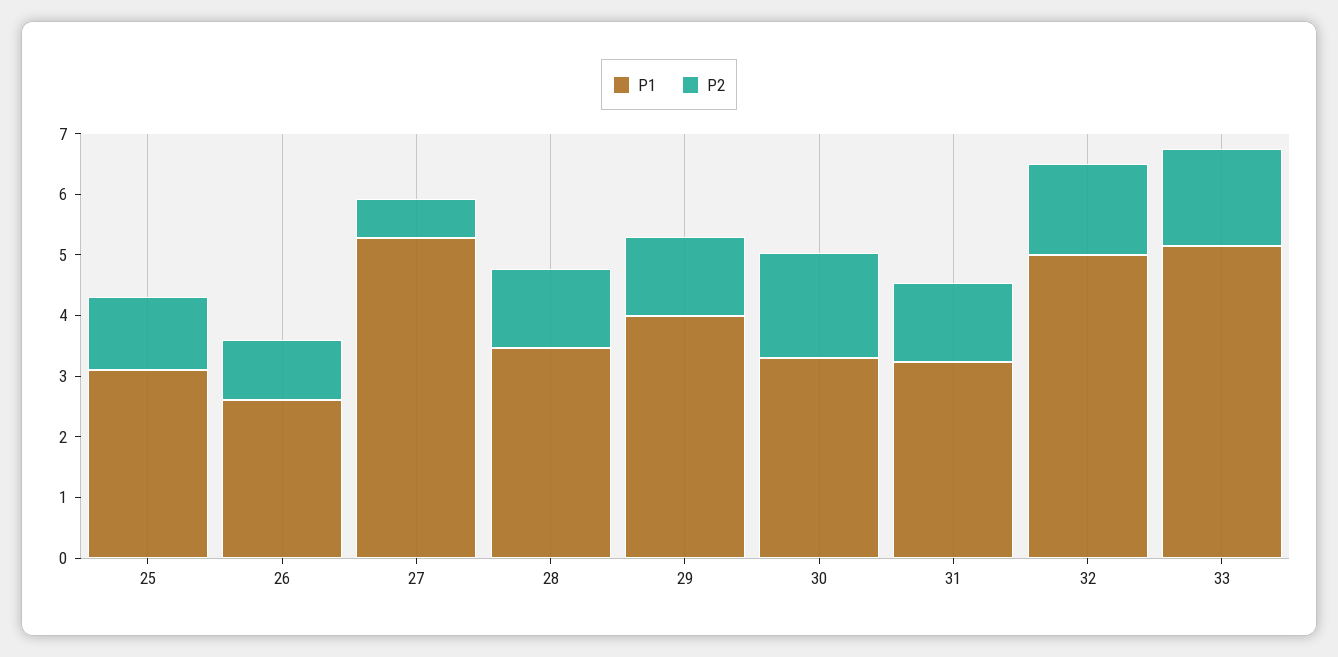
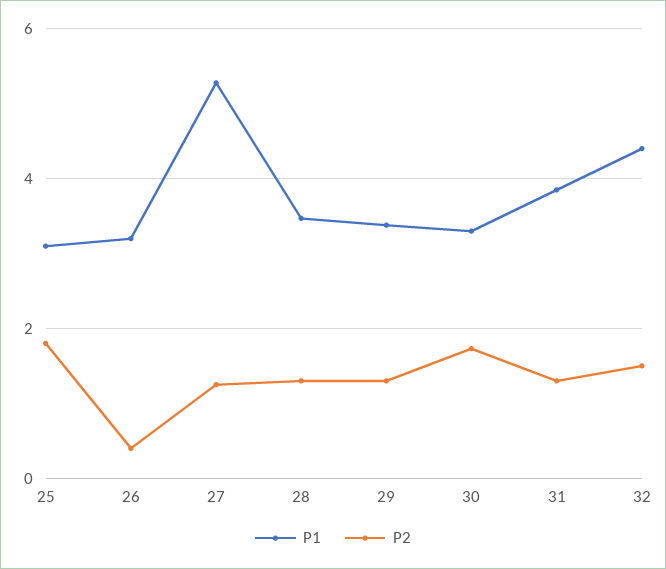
P2, 25: 1.2 -> 1.8
P1, 26: 2.6 -> 3.2
P2, 26: 1 -> 0.4
P2, 27: 0.6 -> 1.2
P1, 29: 4 -> 3.4
P1, 31: 3.2 -> 3.8
P1, 32: 5 -> 4.4
P1, 33: 5.2 -> none
P2, 33: 1.6 -> none

